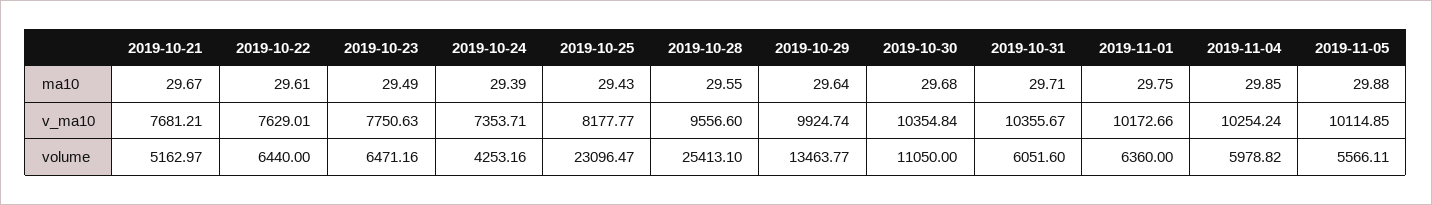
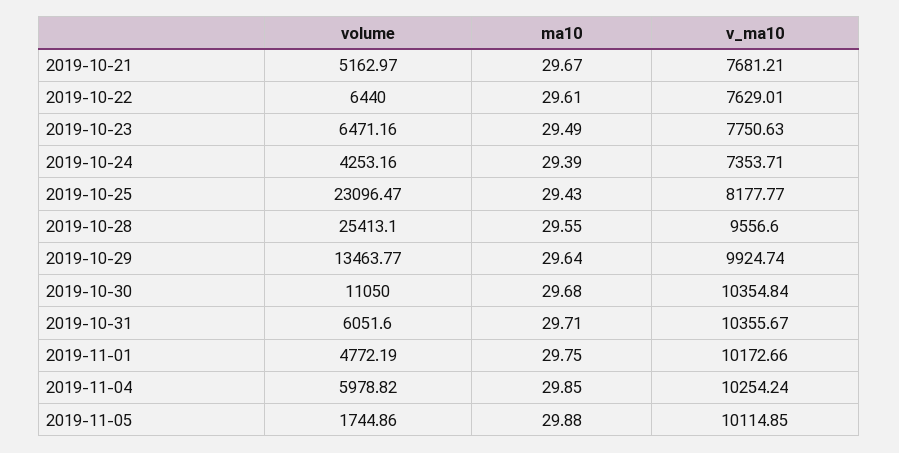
2019-11-01, volume: 6360 -> 4772.19
2019-11-05, volume: 5566.11 -> 1744.86

